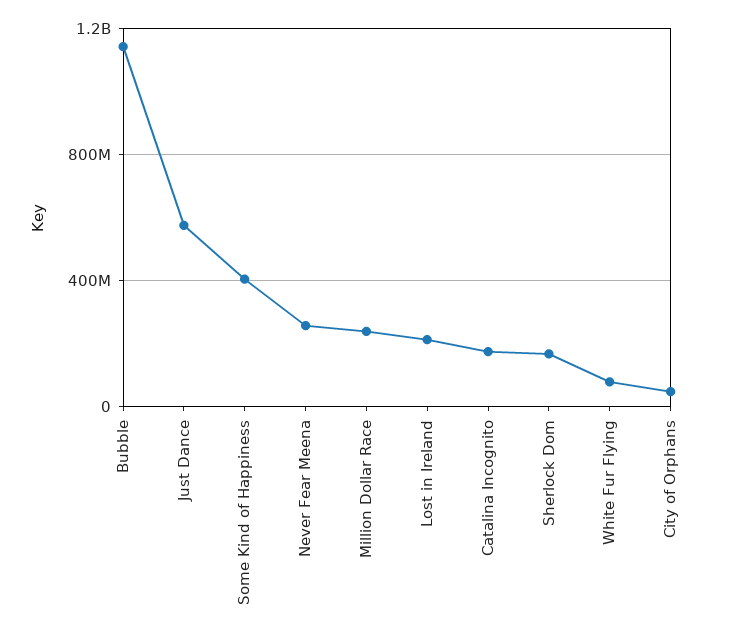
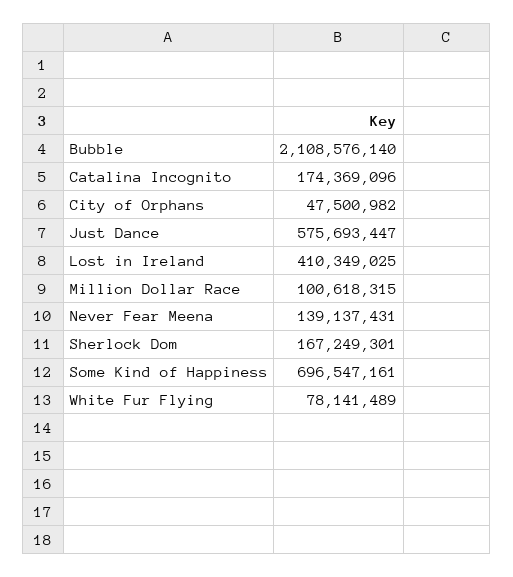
Bubble: 1150000000 -> 2108576140
Some Kind of Happiness: 400000000 -> 696547161
Never Fear Meena: 250000000 -> 139137431
Million Dollar Race: 250000000 -> 100618315
Lost in Ireland: 200000000 -> 410349025

